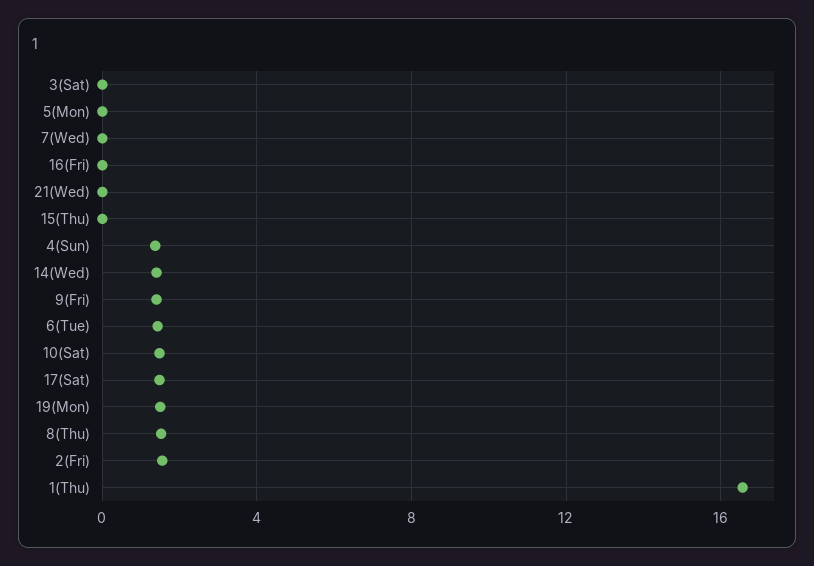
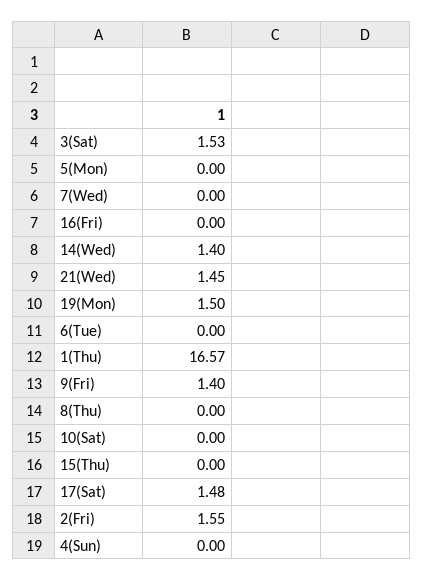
3(Sat): 0 -> 1.53
21(Wed): 0 -> 1.45
4(Sun): 1.5 -> 0
6(Tue): 1.5 -> 0
10(Sat): 1.5 -> 0
8(Thu): 1.5 -> 0

